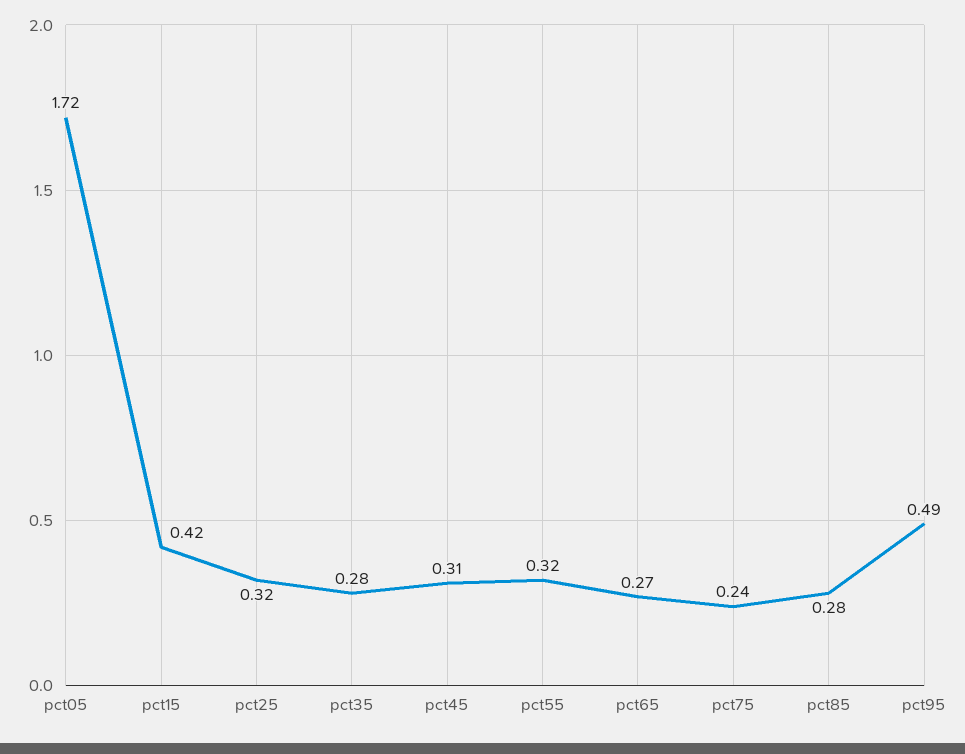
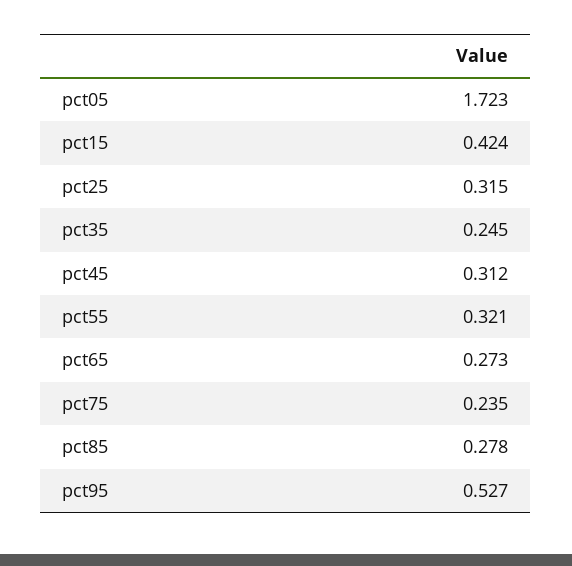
pct35: 0.28 -> 0.245
pct95: 0.49 -> 0.527

